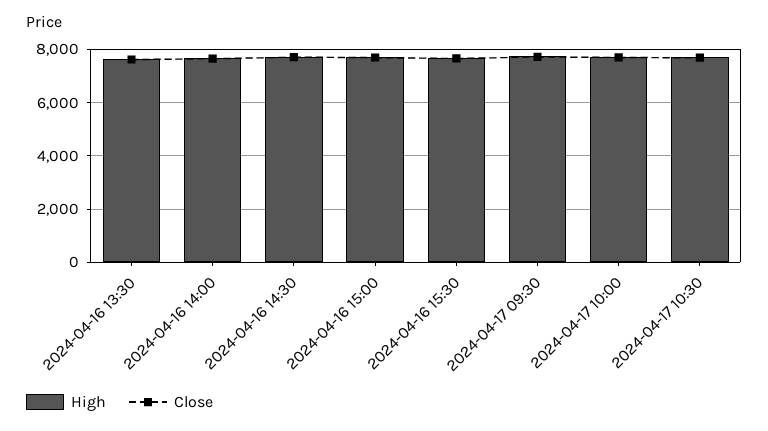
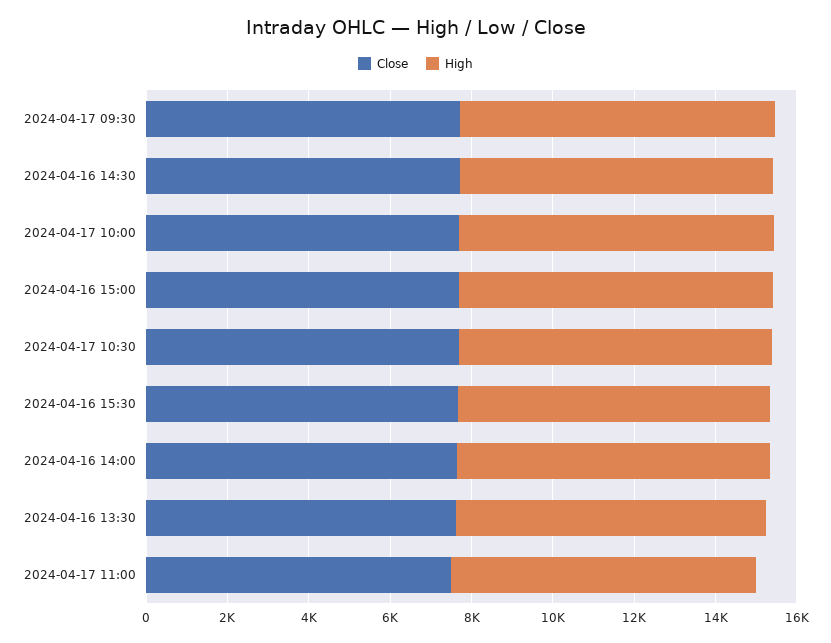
Close, 2024-04-17 11:00: none -> 7500
High, 2024-04-17 11:00: none -> 7500

